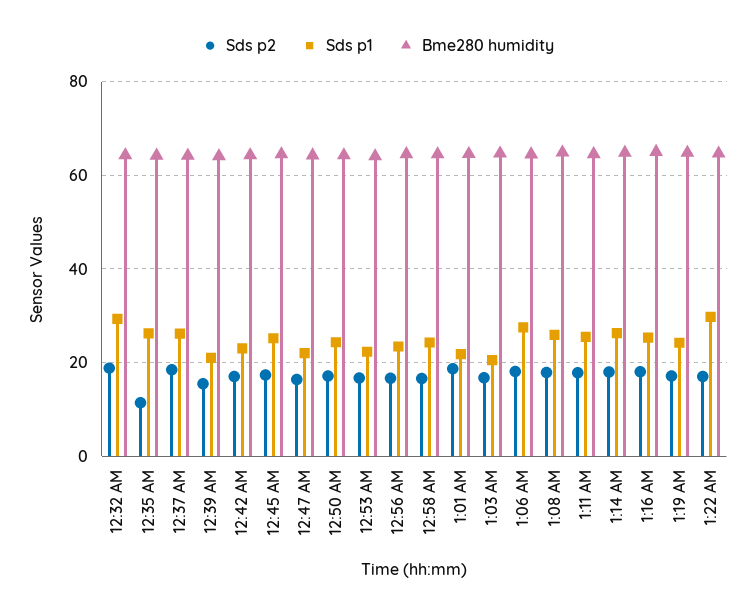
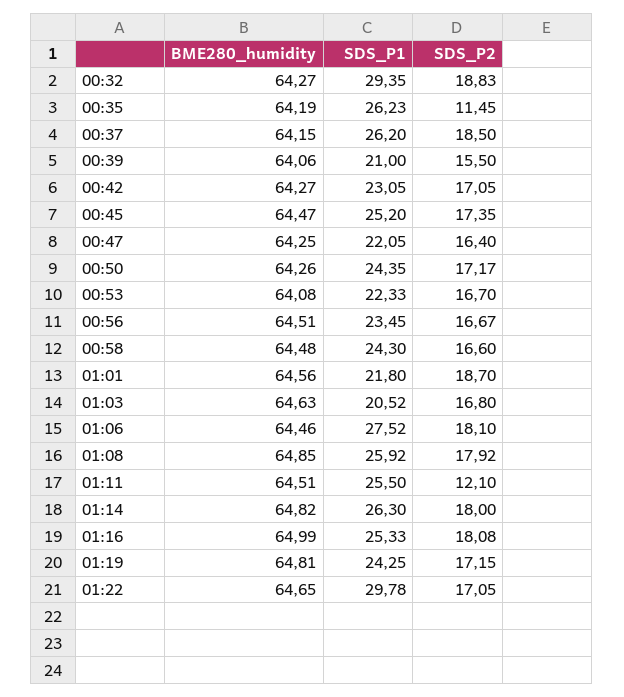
Sds p2, 1:11 AM: 18 -> 12.1

